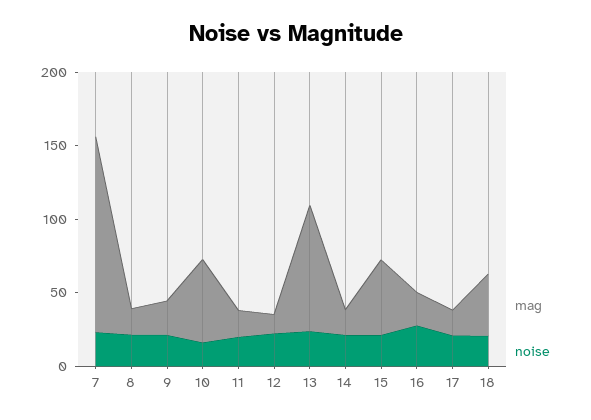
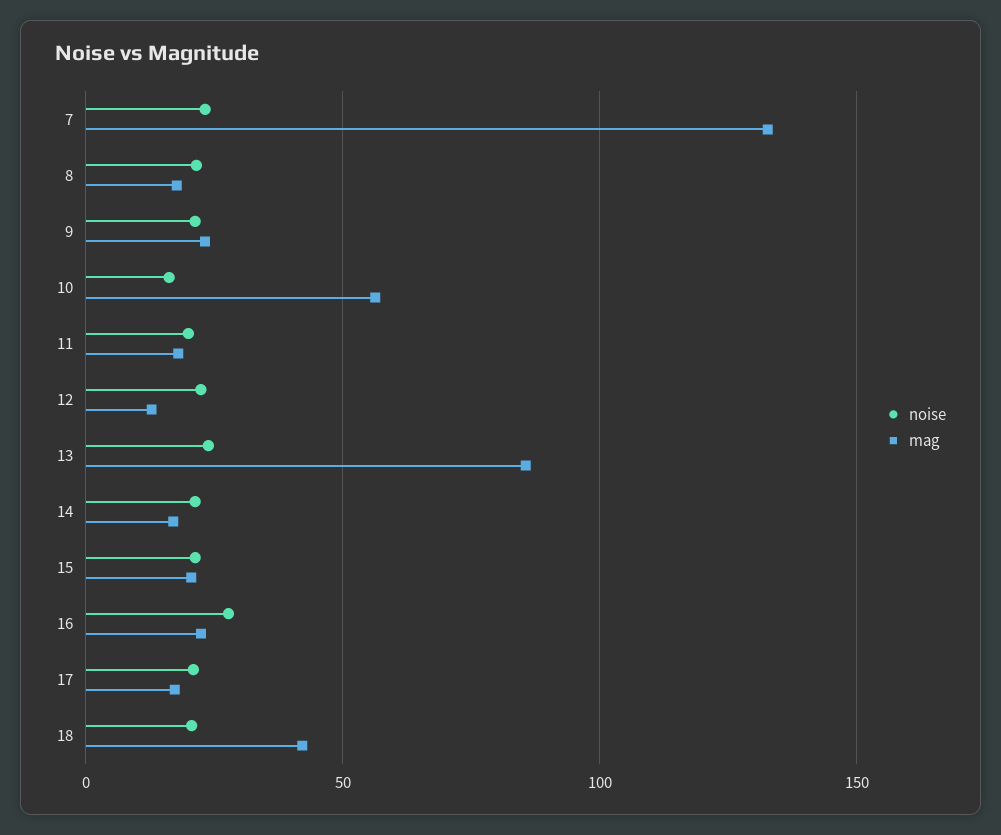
mag, 15: 50 -> 20

